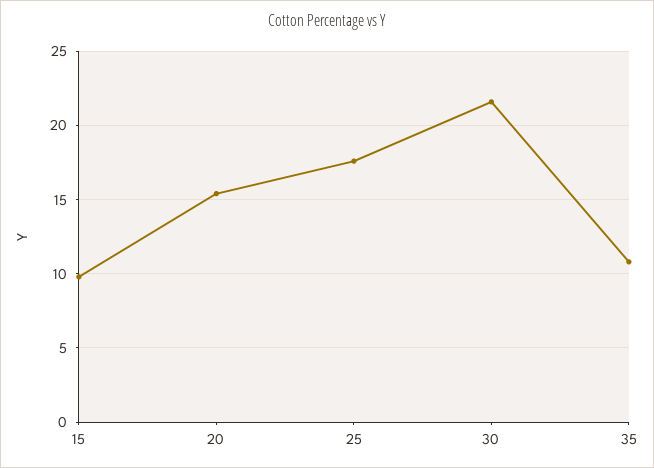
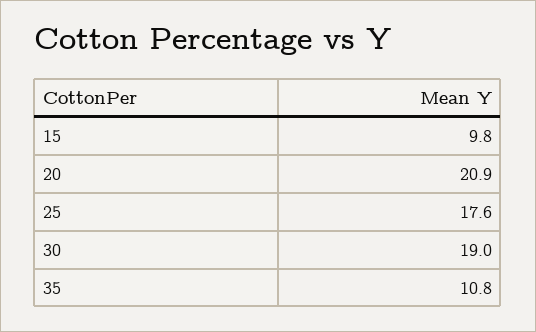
20: 15.5 -> 20.9
30: 21.5 -> 19

